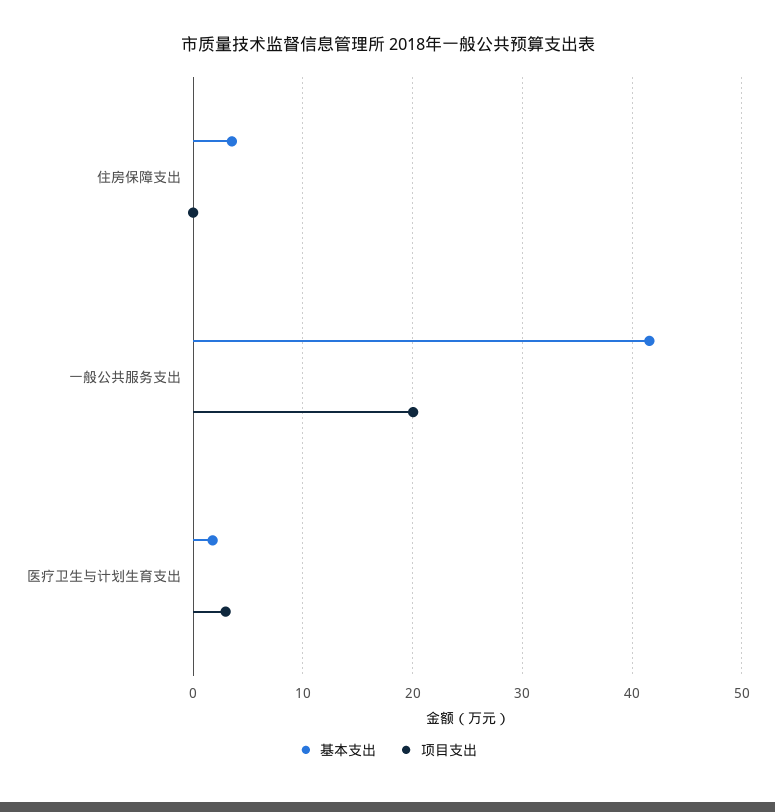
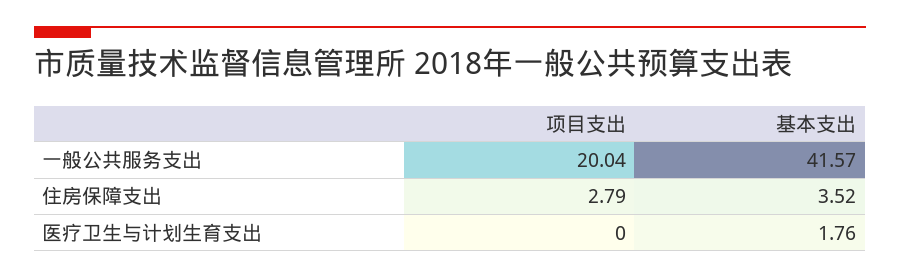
项目支出, 住房保障支出: 0 -> 2.79
项目支出, 医疗卫生与计划生育支出: 3 -> 0

